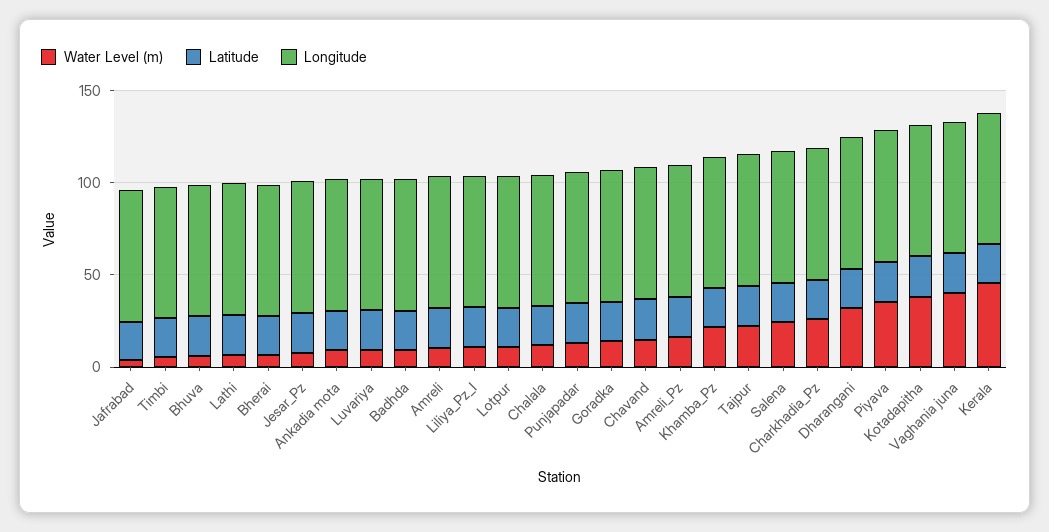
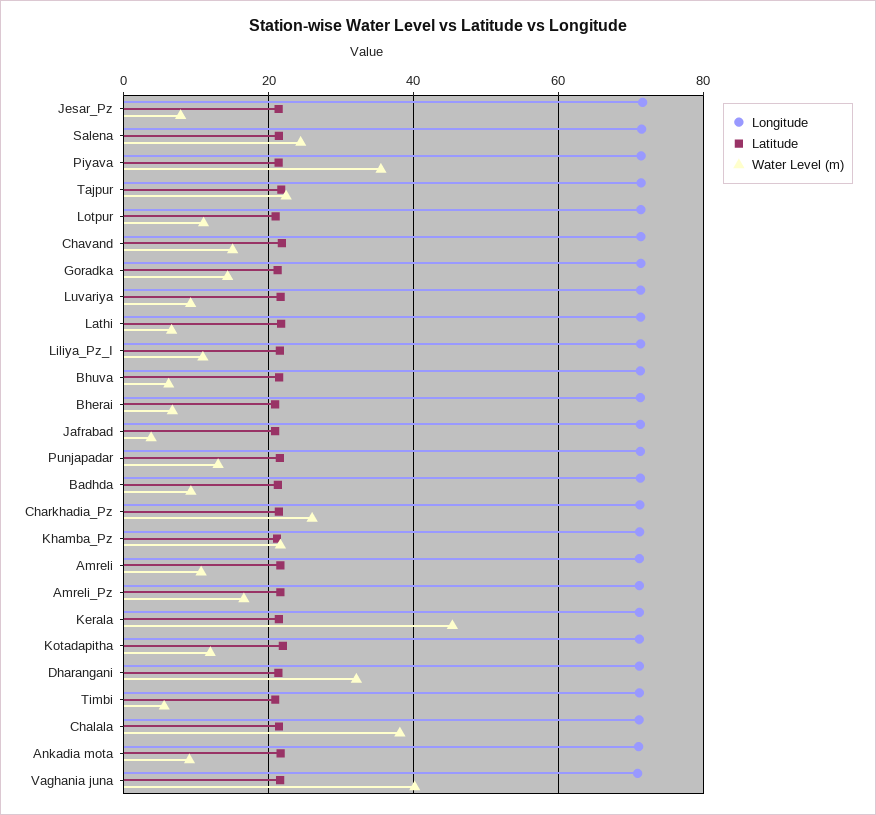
Water Level (m), Chalala: 10 -> 38
Water Level (m), Kotadapitha: 40 -> 12

